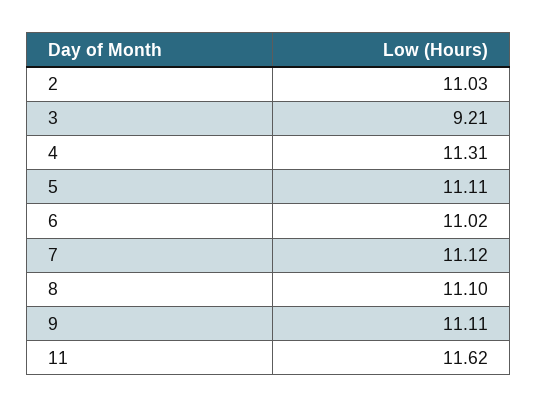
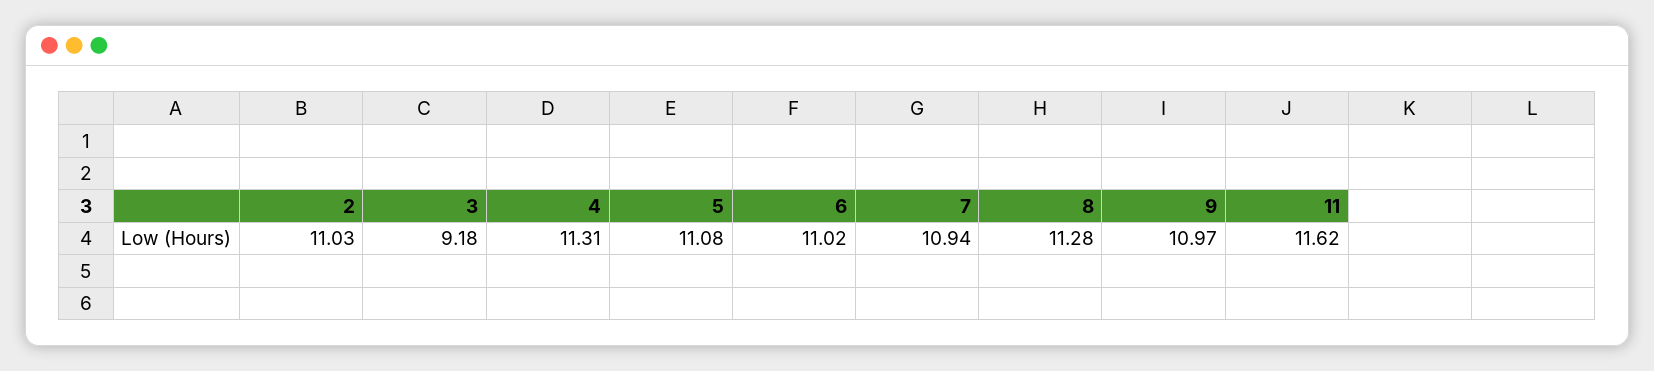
3: 9.21 -> 9.18
5: 11.11 -> 11.08
7: 11.12 -> 10.94
8: 11.1 -> 11.28
9: 11.11 -> 10.97

